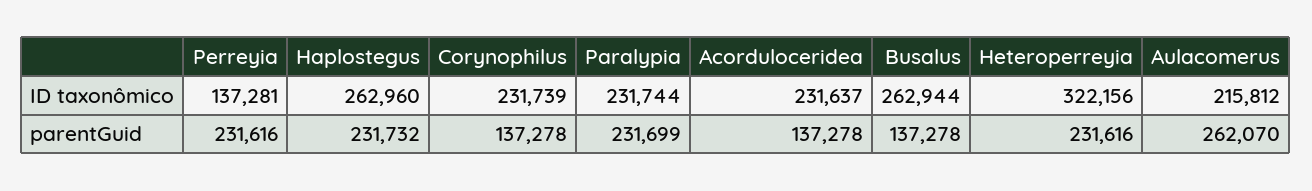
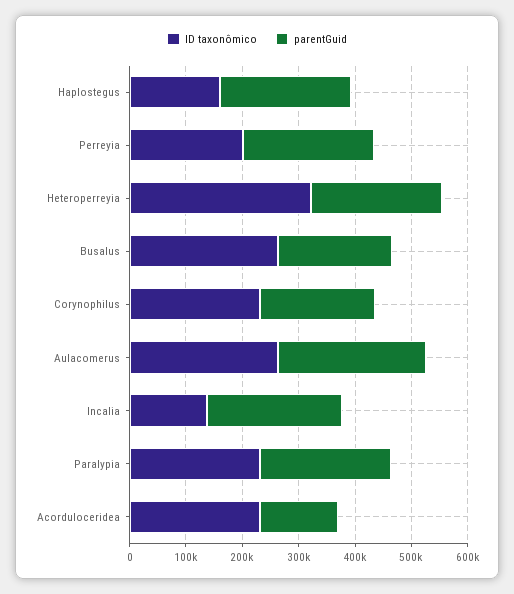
ID taxonômico, Perreyia: 137281 -> 200000
ID taxonômico, Haplostegus: 262960 -> 160000
ID taxonômico, Aulacomerus: 215812 -> 260000
parentGuid, Corynophilus: 137278 -> 200000
parentGuid, Busalus: 137278 -> 200000
ID taxonômico, Incalia: none -> 140000
parentGuid, Incalia: none -> 240000

